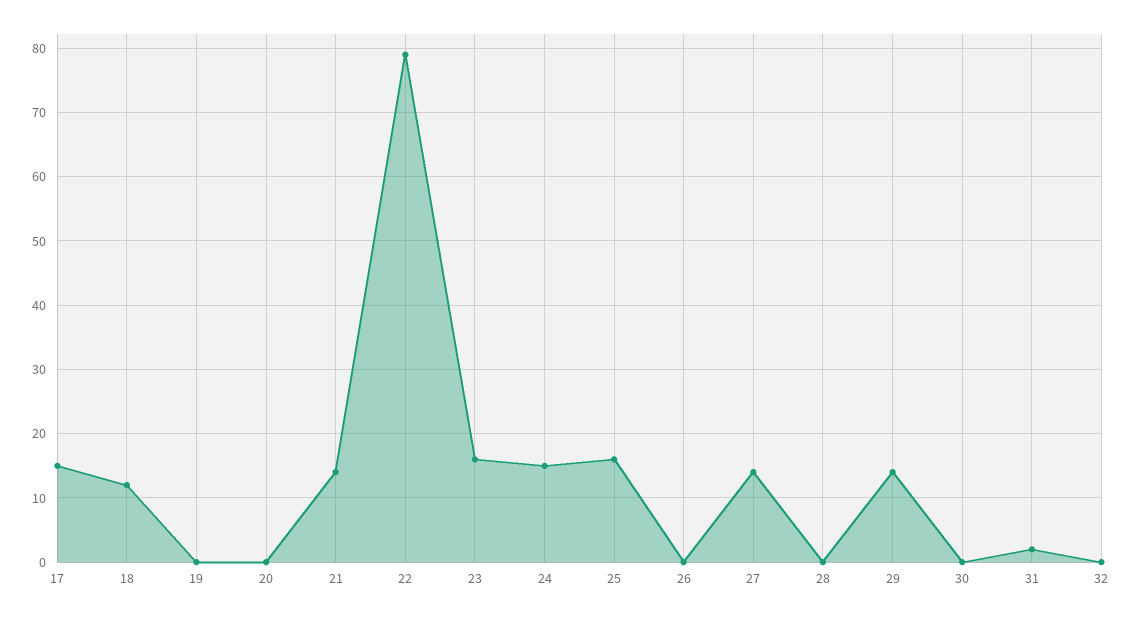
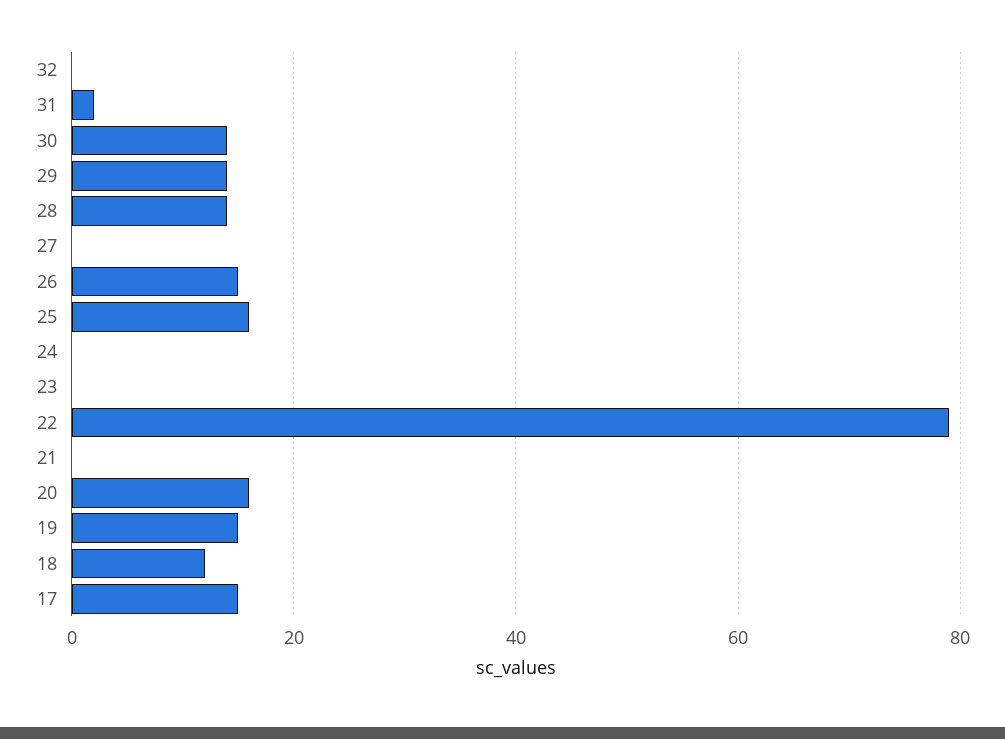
19: 0 -> 15
20: 0 -> 15
21: 14 -> 0
23: 16 -> 0
24: 15 -> 0
26: 0 -> 15
27: 14 -> 0
28: 0 -> 15
30: 0 -> 15

